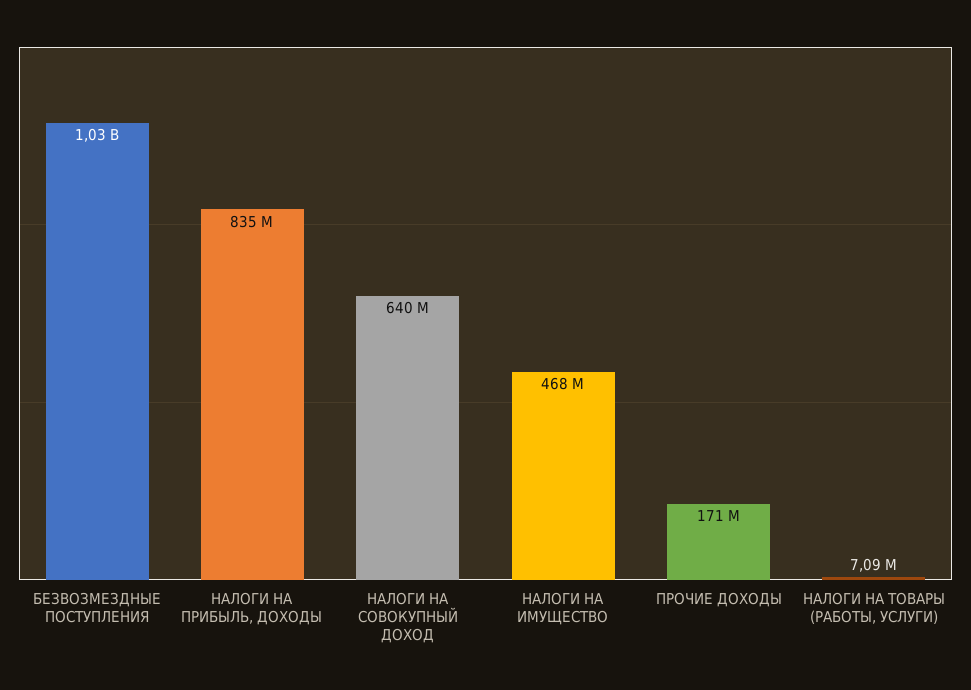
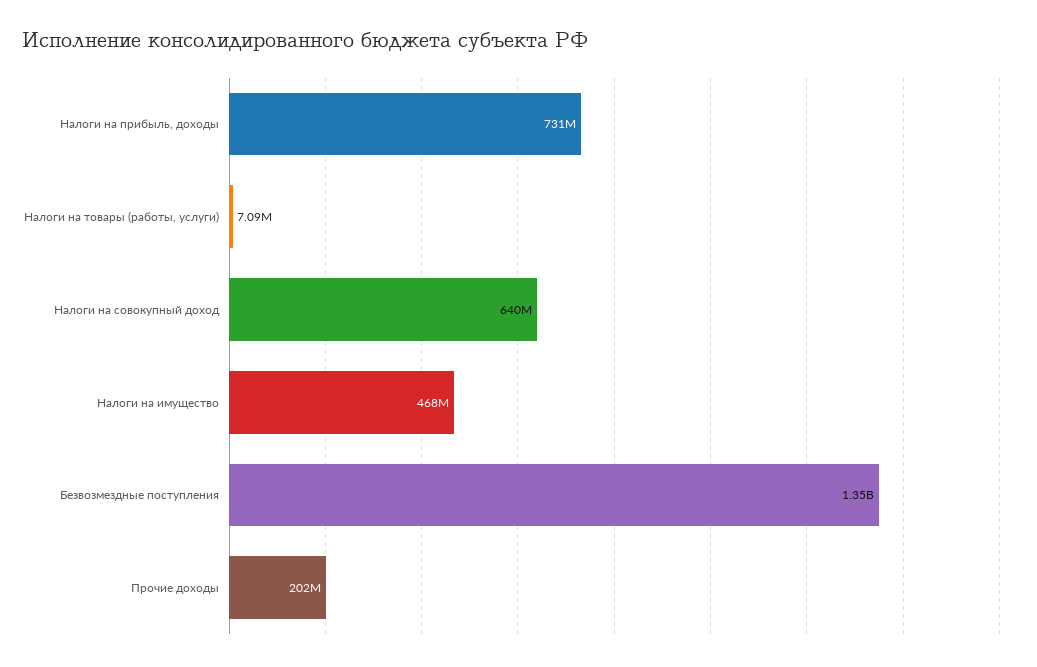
БЕЗВОЗМЕЗДНЫЕ ПОСТУПЛЕНИЯ: 1030000000 -> 1350000000
НАЛОГИ НА ПРИБЫЛЬ, ДОХОДЫ: 835000000 -> 731000000
ПРОЧИЕ ДОХОДЫ: 171000000 -> 202000000

